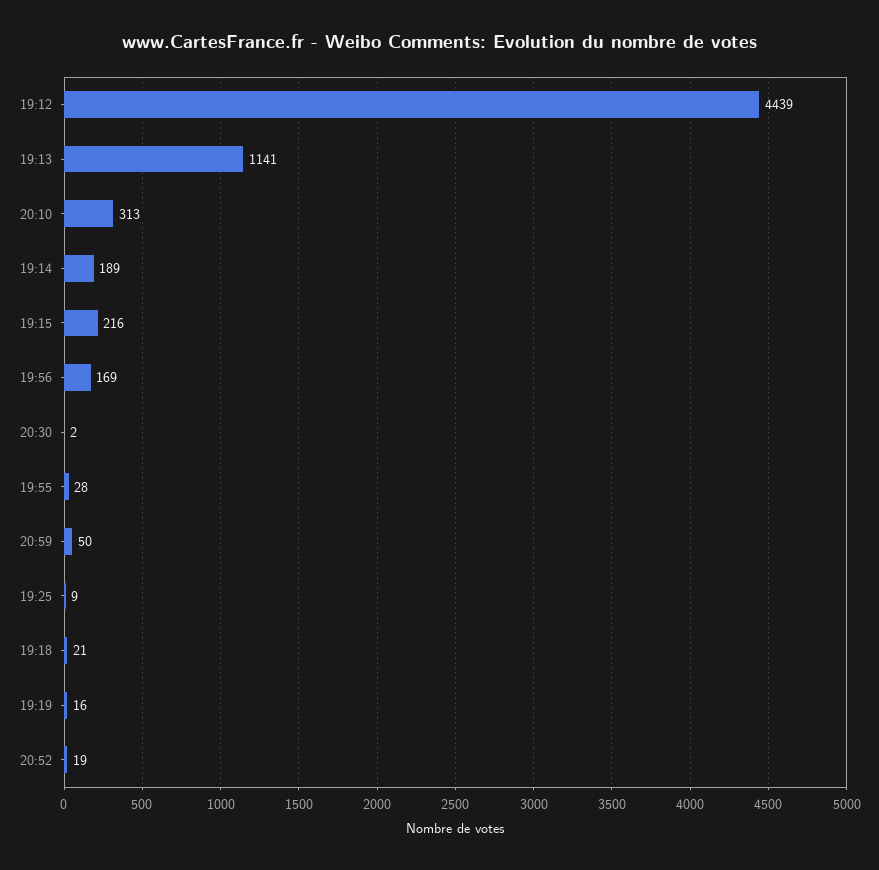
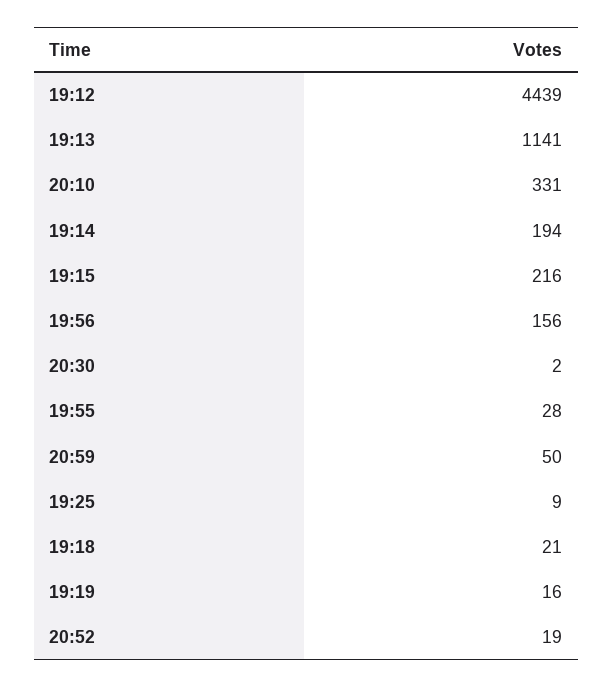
20:10: 313 -> 331
19:14: 189 -> 194
19:56: 169 -> 156

